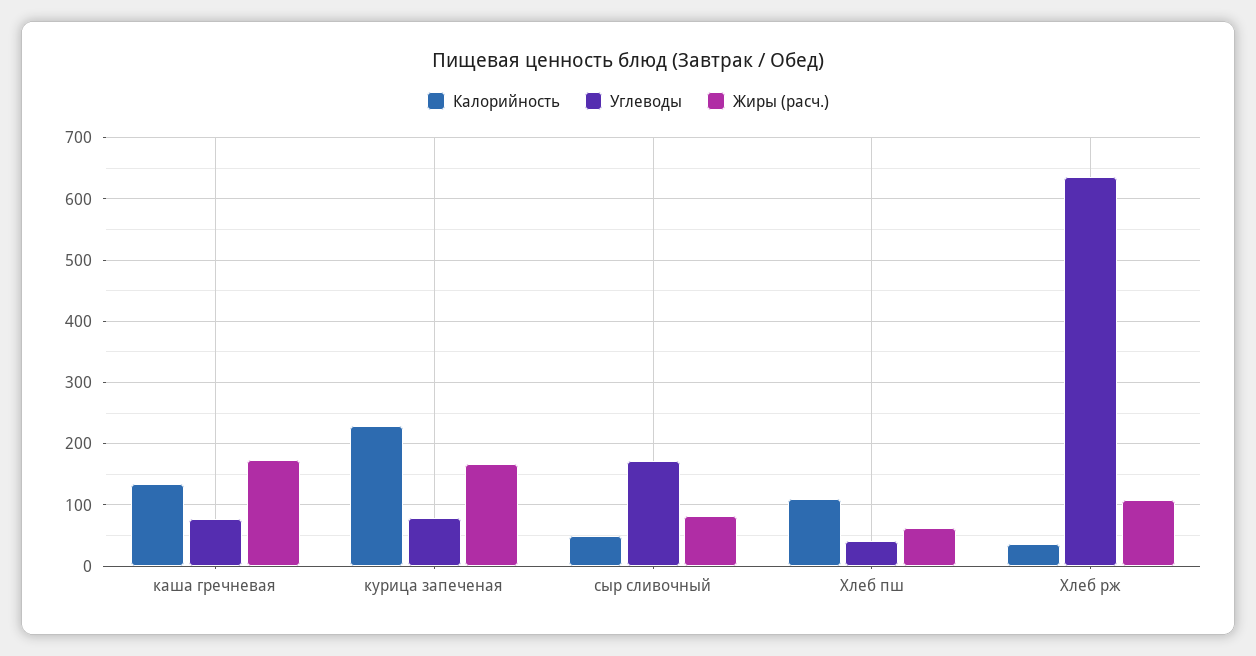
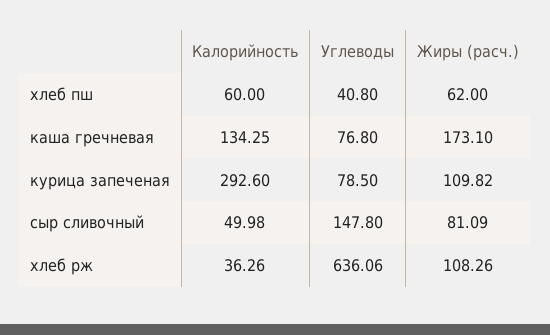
Калорийность, курица запеченая: 230 -> 292.6
Жиры (расч.), курица запеченая: 170 -> 109.82
Углеводы, сыр сливочный: 170 -> 147.8
Калорийность, Хлеб пш: 110 -> 60

